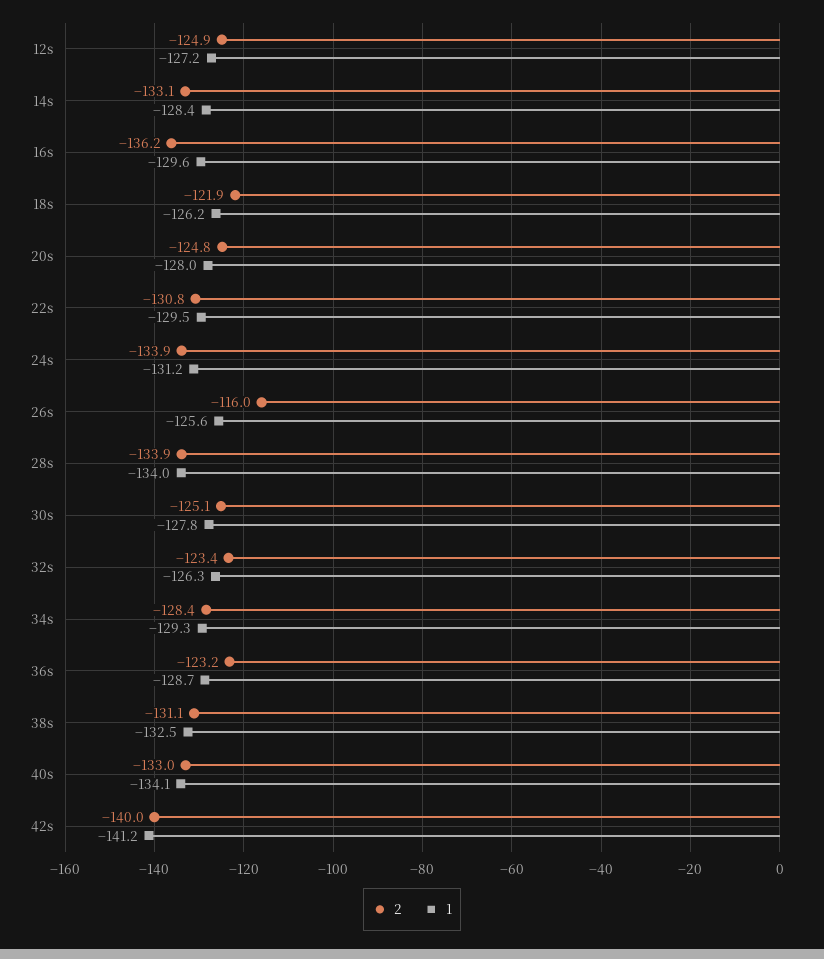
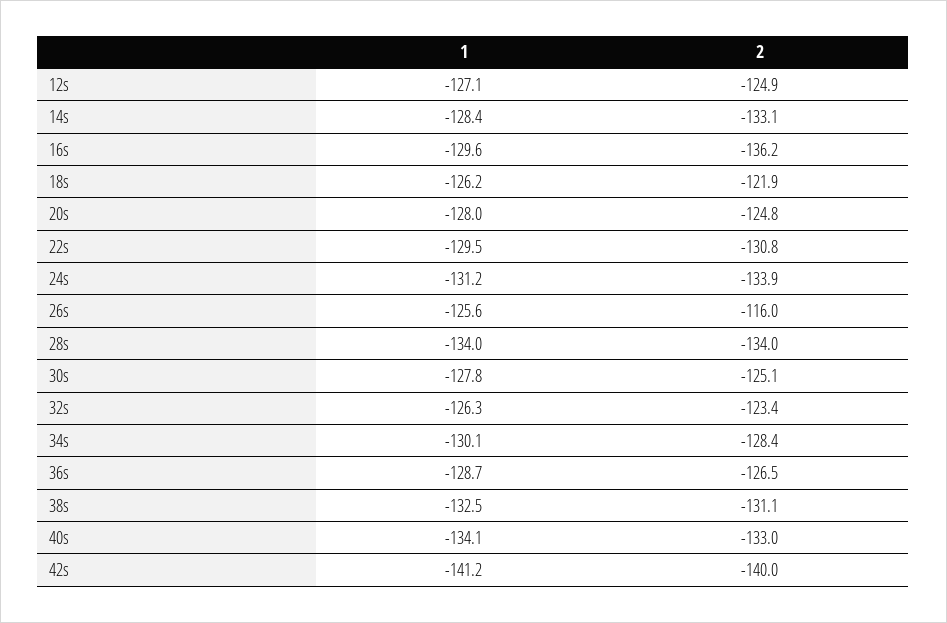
1, 12s: -127.2 -> -127.1
2, 28s: -133.9 -> -134
1, 34s: -129.3 -> -130.1
2, 36s: -123.2 -> -126.5

